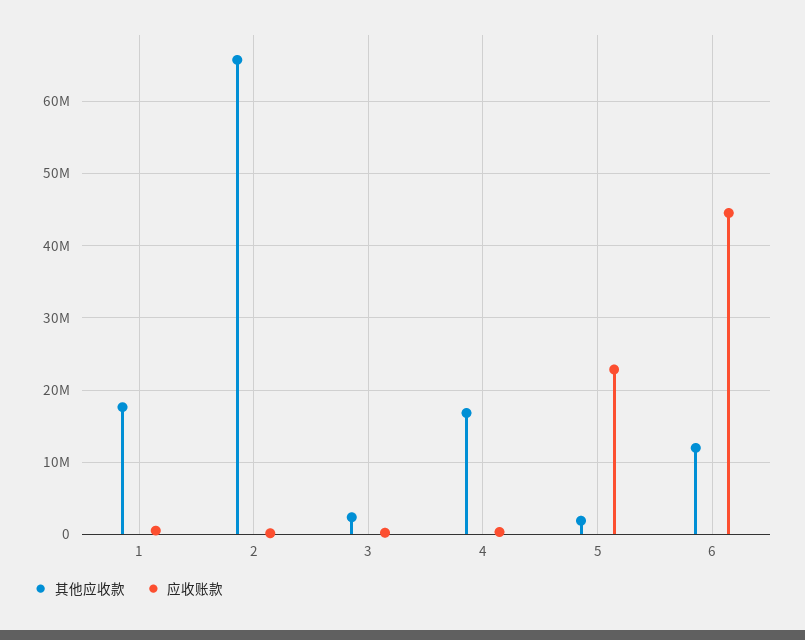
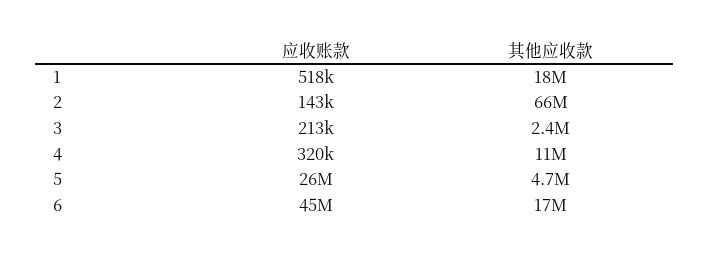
其他应收款, 4: 17000000 -> 11000000
其他应收款, 5: 2000000 -> 4700000
应收账款, 5: 23000000 -> 26000000
其他应收款, 6: 12000000 -> 17000000

